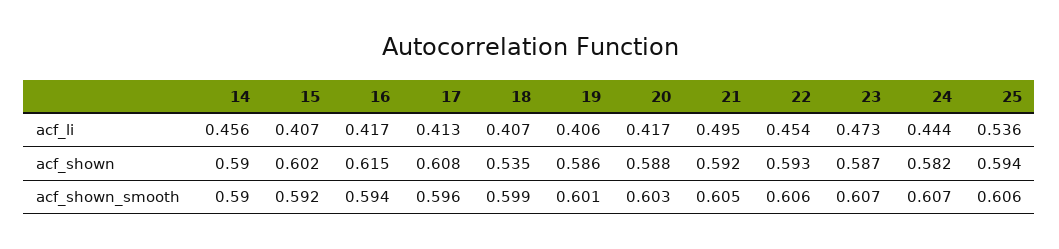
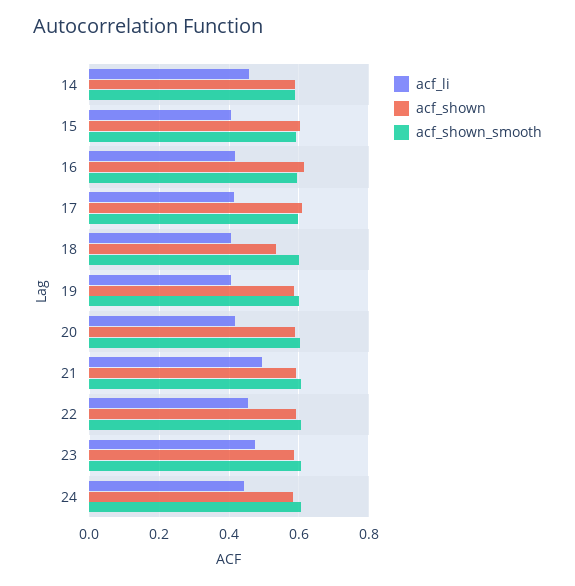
acf_li, 25: 0.536 -> none
acf_shown, 25: 0.594 -> none
acf_shown_smooth, 25: 0.606 -> none

